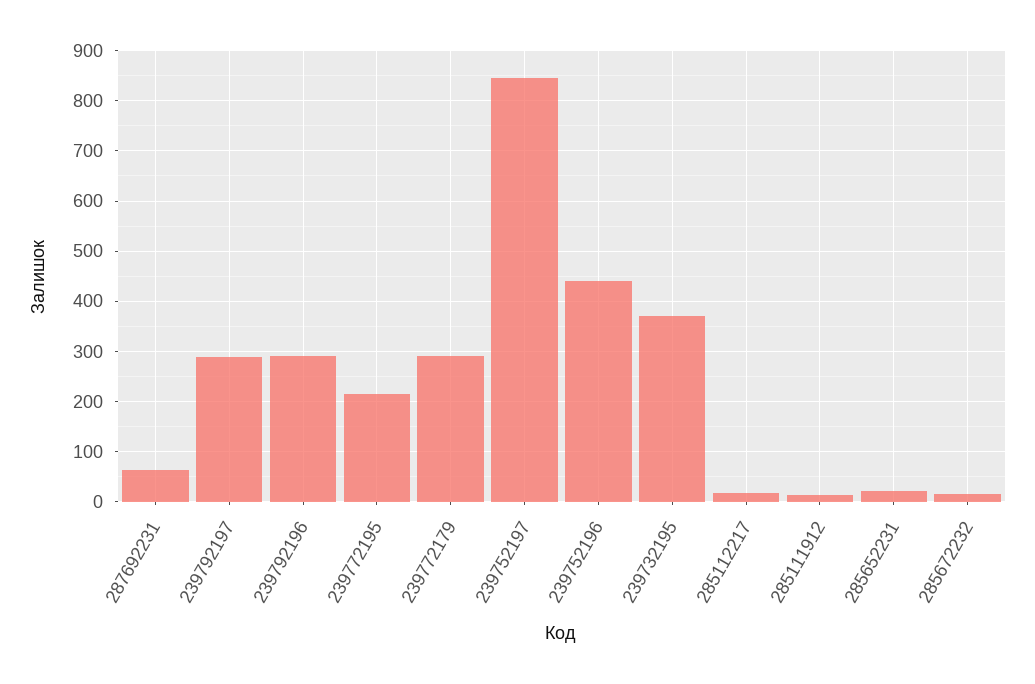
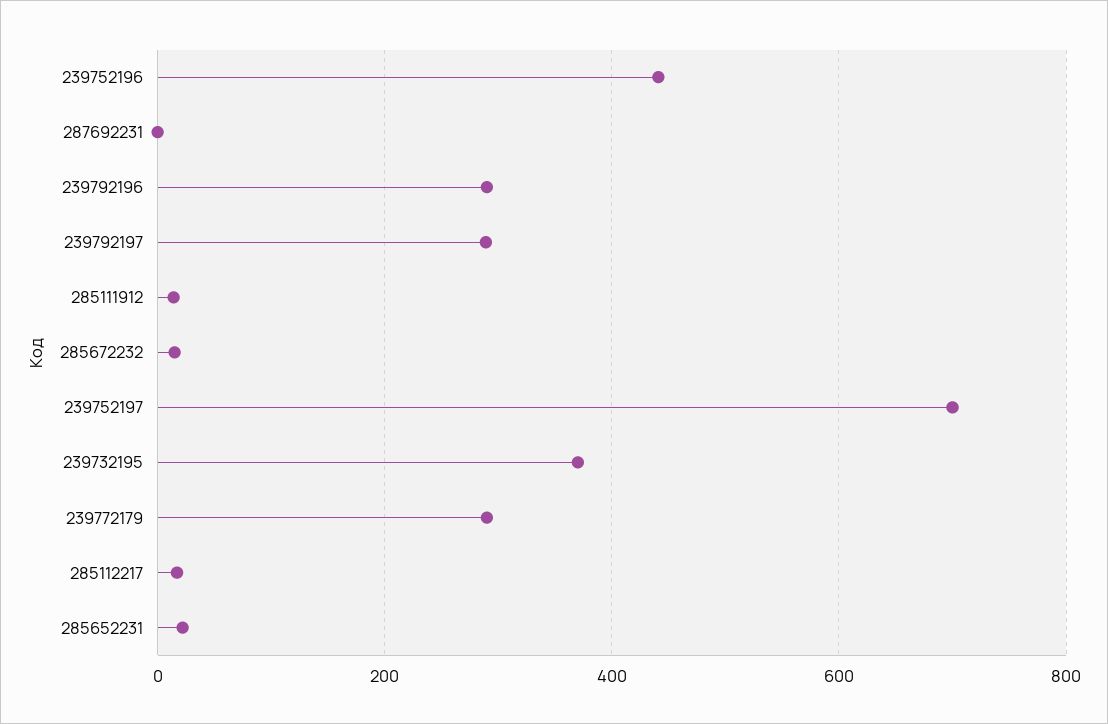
287692231: 60 -> 0
239772195: 220 -> none
239752197: 840 -> 700

